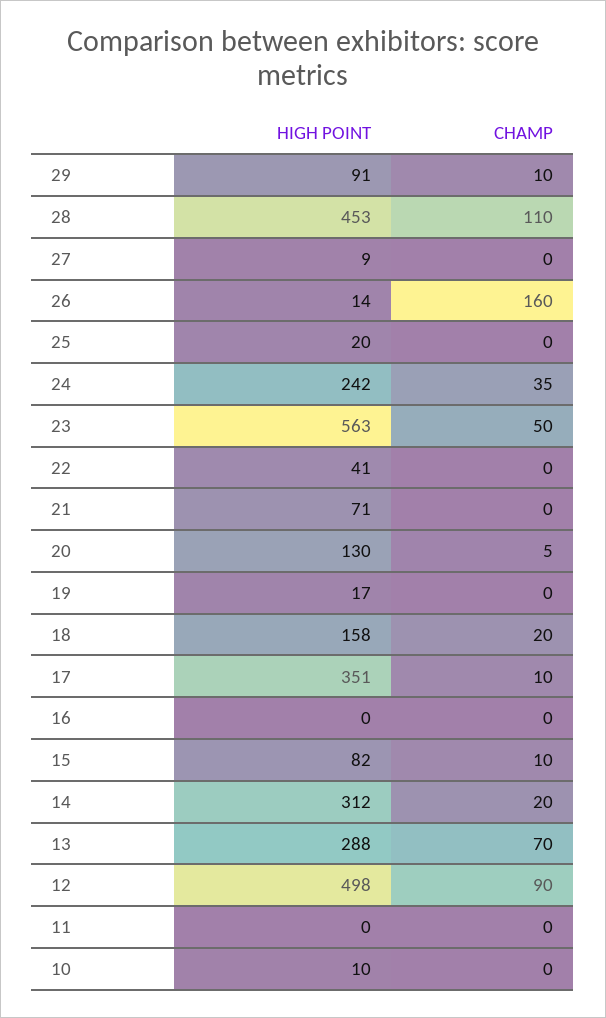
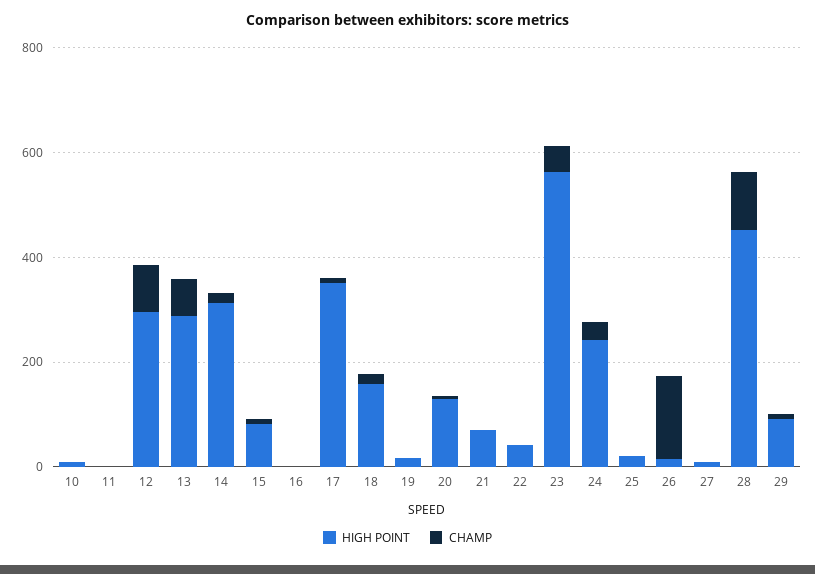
HIGH POINT, 12: 498 -> 300

